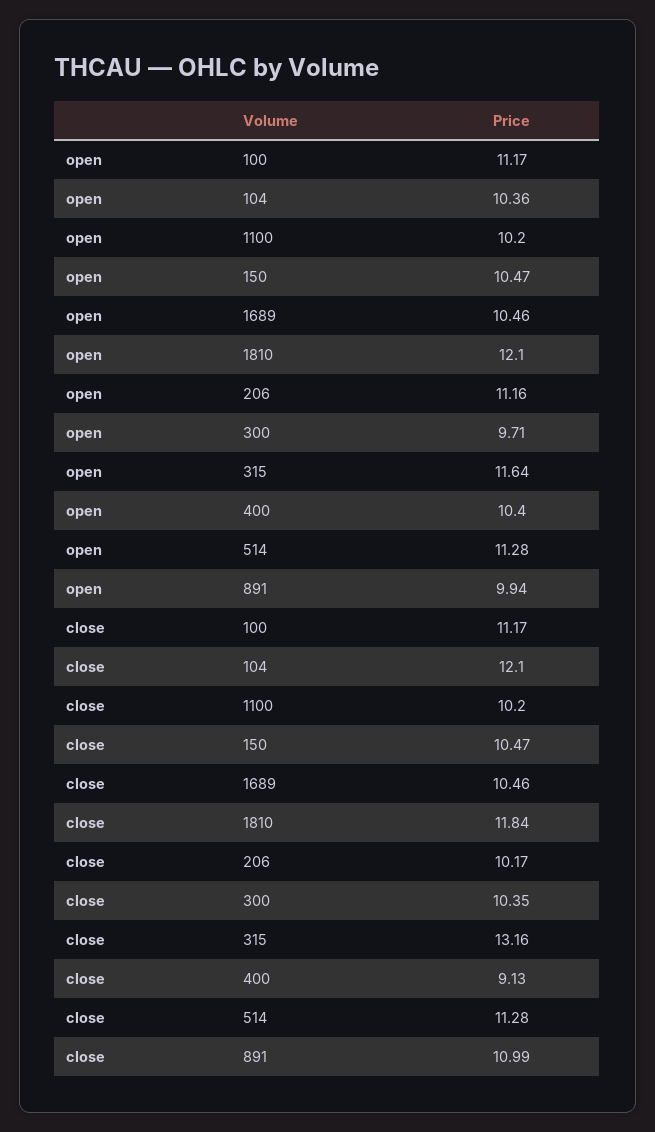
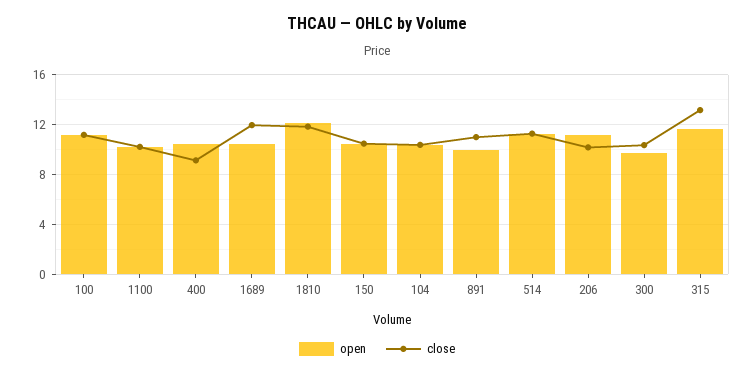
close, 104: 12.1 -> 10.5
close, 1689: 10.46 -> 12

